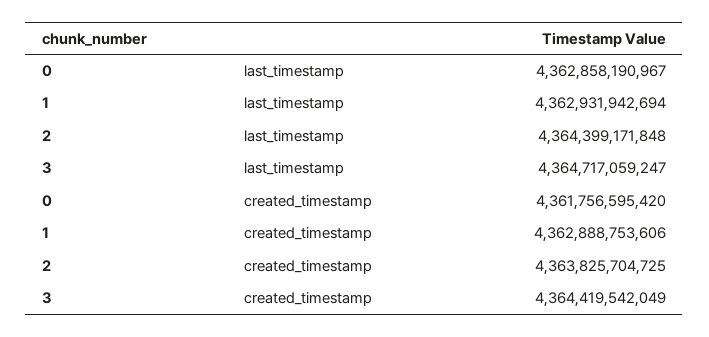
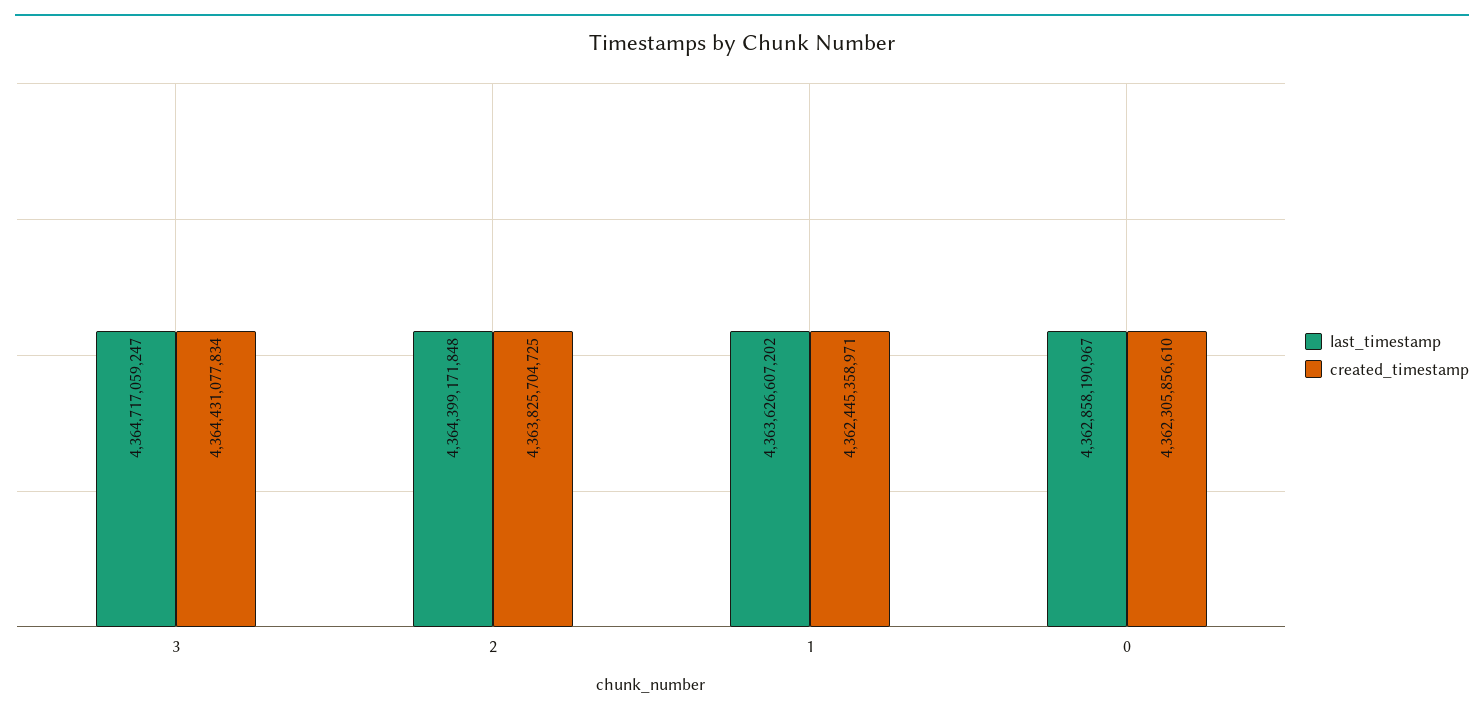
last_timestamp, 1: 4362931942694 -> 4363626607202
created_timestamp, 0: 4361756595420 -> 4362305856610
created_timestamp, 1: 4362888753606 -> 4362445358971
created_timestamp, 3: 4364419542049 -> 4364431077834

